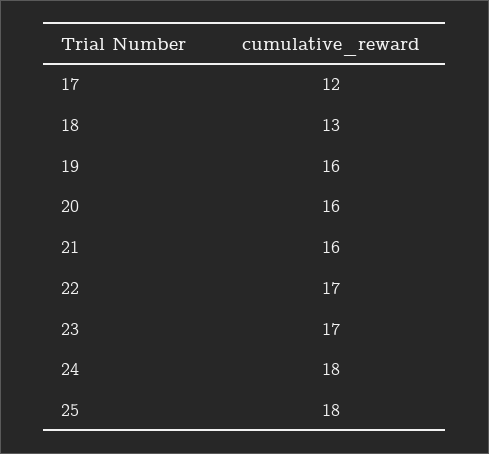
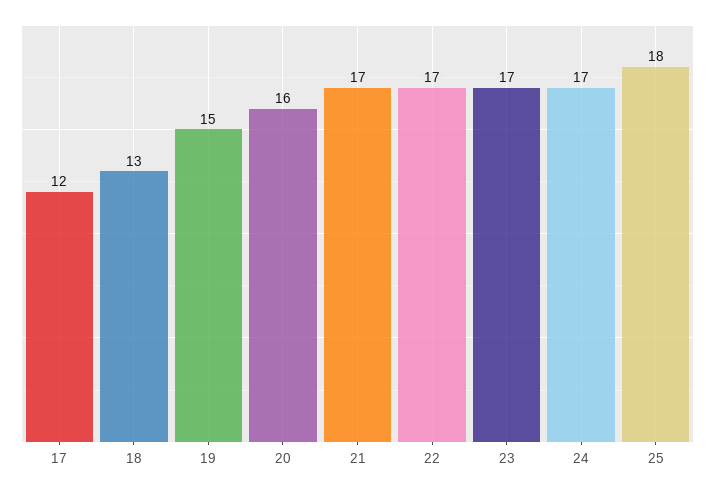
19: 16 -> 15
21: 16 -> 17
24: 18 -> 17

